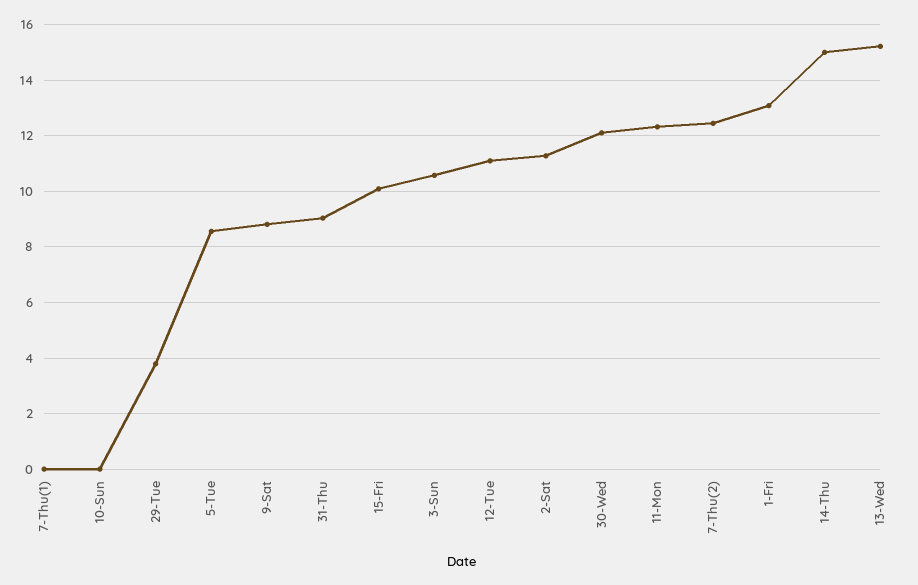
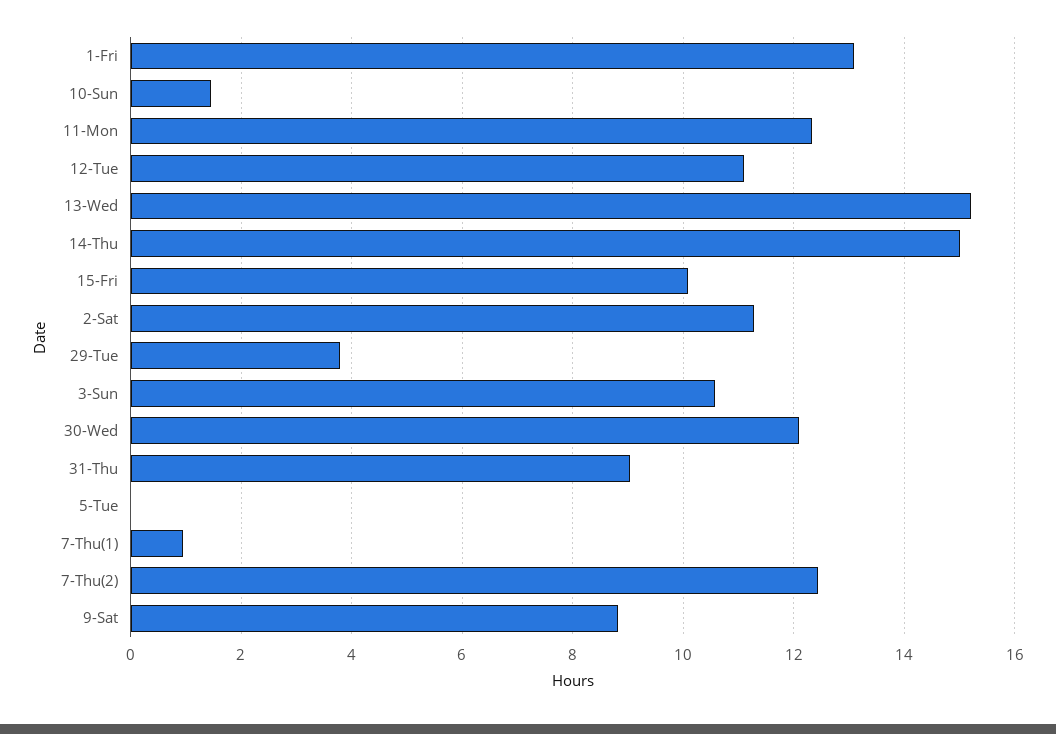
7-Thu(1): 0 -> 1
10-Sun: 0 -> 1.4
5-Tue: 8.5 -> 0

